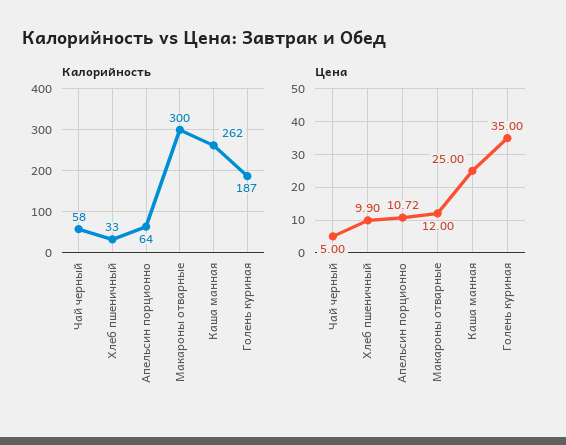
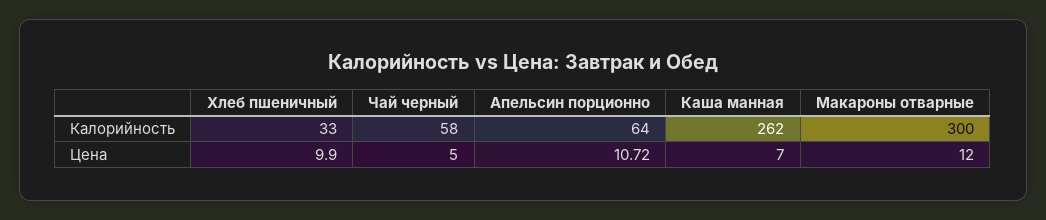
Калорийность, Голень куриная: 187 -> none
Цена, Каша манная: 25 -> 7
Цена, Голень куриная: 35 -> none

